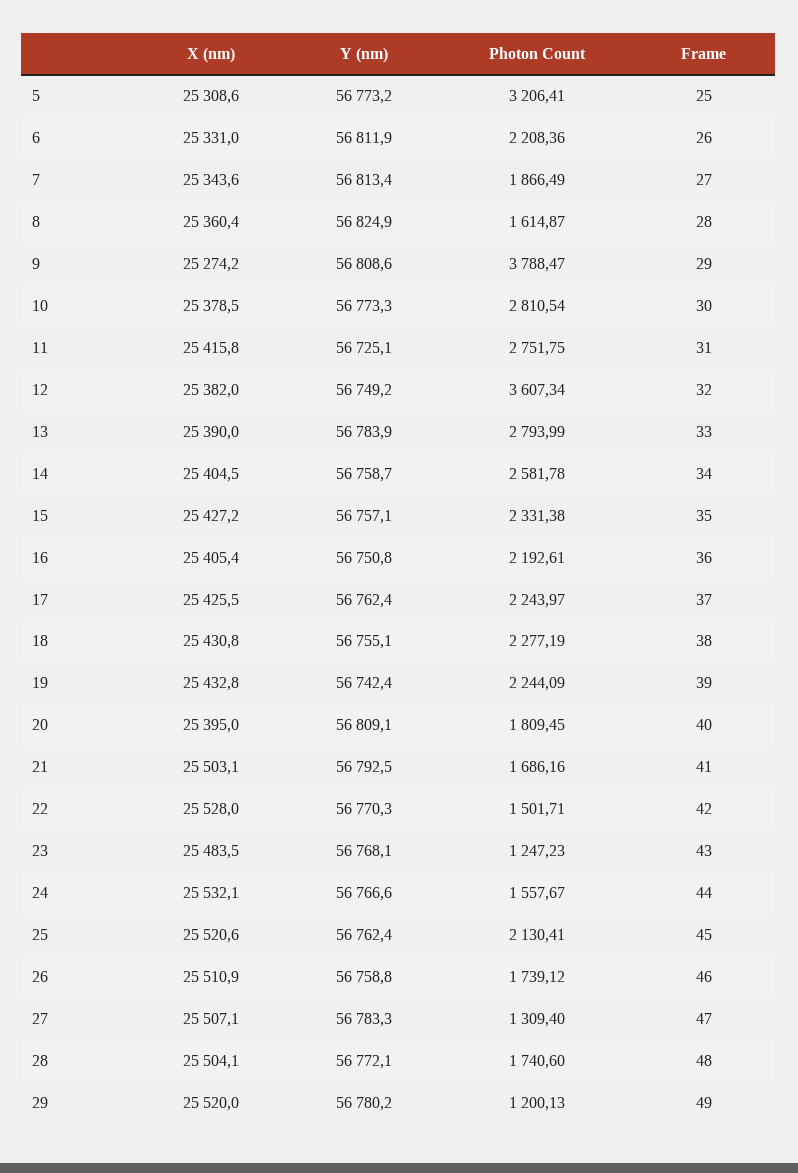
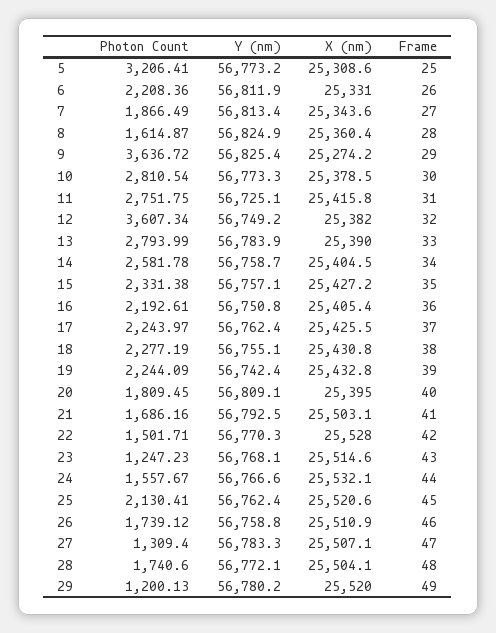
Y (nm), 9: 56808.6 -> 56825.4
Photon Count, 9: 3788.47 -> 3636.72
X (nm), 23: 25483.5 -> 25514.6

